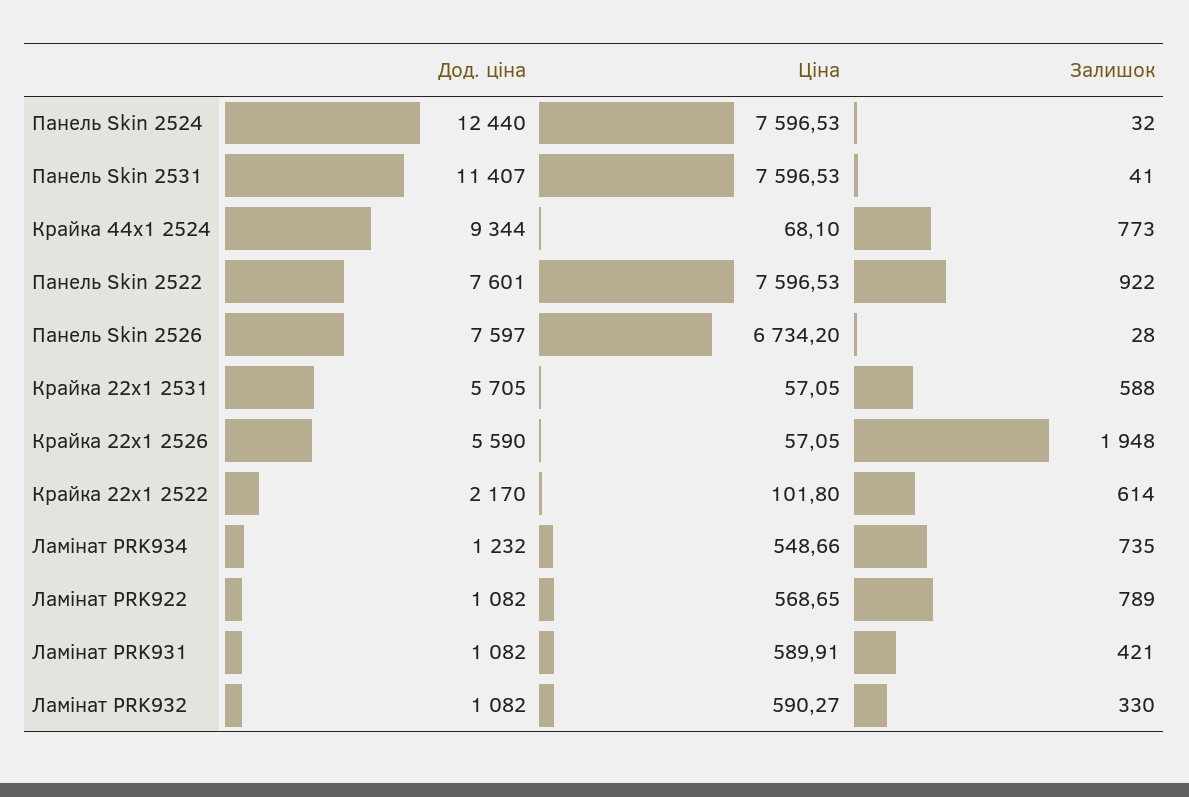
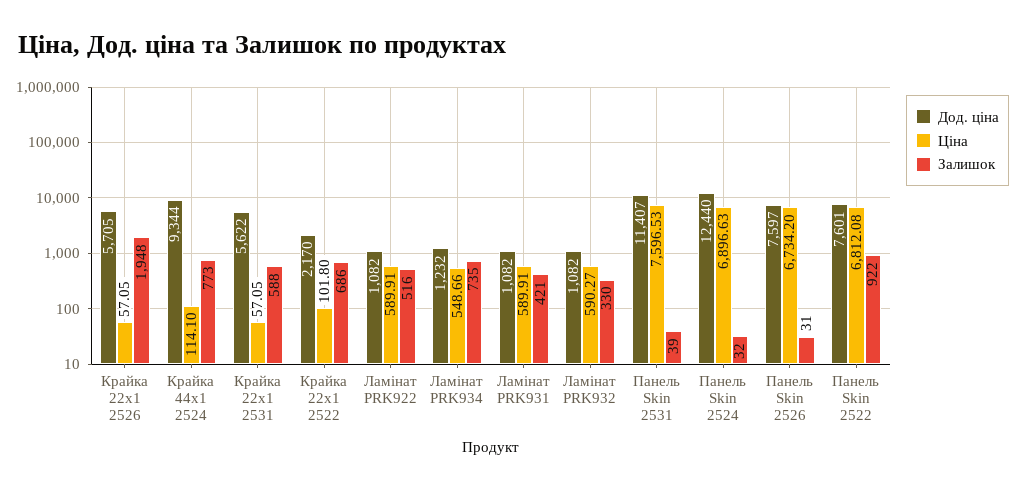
Ціна, Панель Skin 2524: 7596.53 -> 6896.63
Залишок, Панель Skin 2531: 41 -> 39
Ціна, Крайка 44x1 2524: 68.1 -> 114.1
Ціна, Панель Skin 2522: 7596.53 -> 6812.08
Залишок, Панель Skin 2526: 28 -> 31
Дод. ціна, Крайка 22x1 2531: 5705 -> 5622
Дод. ціна, Крайка 22x1 2526: 5590 -> 5705
Залишок, Крайка 22x1 2522: 614 -> 686
Ціна, Ламінат PRK922: 568.65 -> 589.91
Залишок, Ламінат PRK922: 789 -> 516

